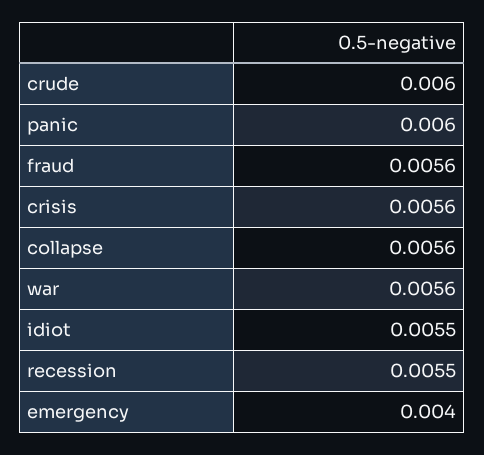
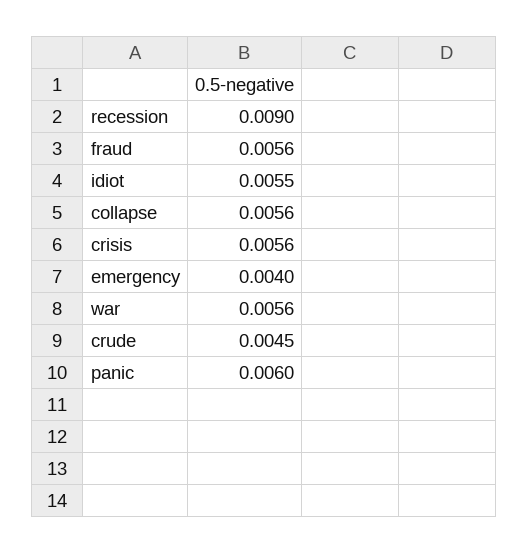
crude: 0.006 -> 0.0045
recession: 0.0055 -> 0.009

